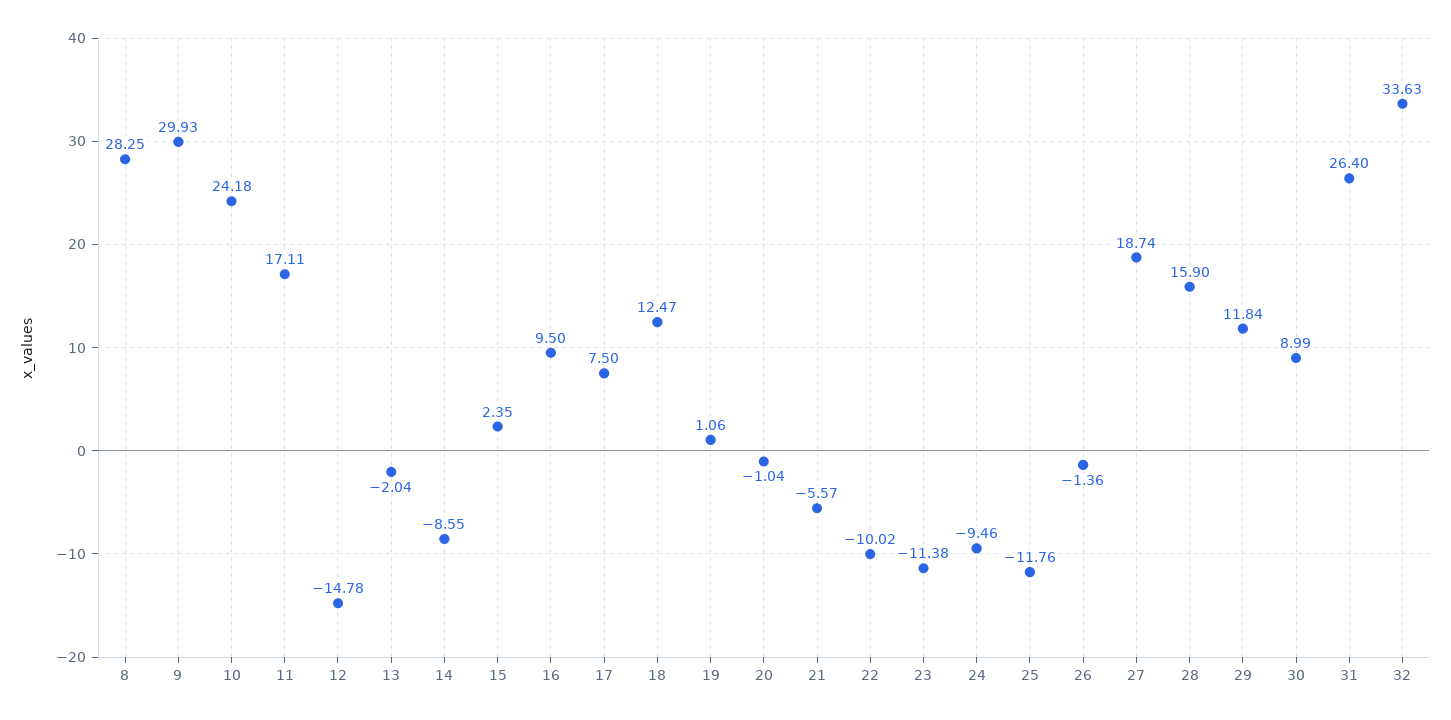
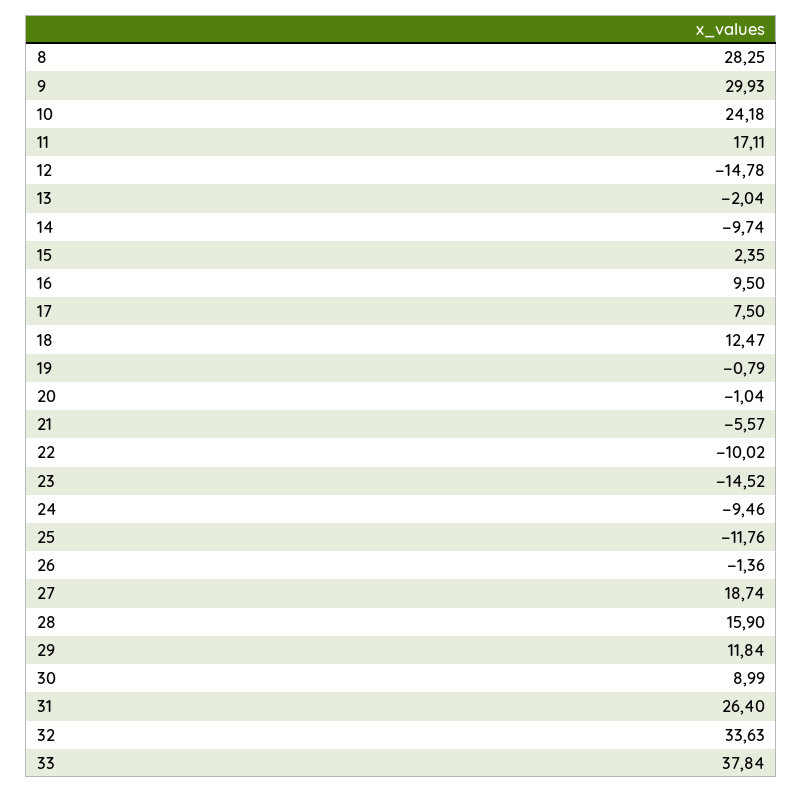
14: -8.55 -> -9.74
19: 1.06 -> -0.79
23: -11.38 -> -14.52
33: none -> 37.84

